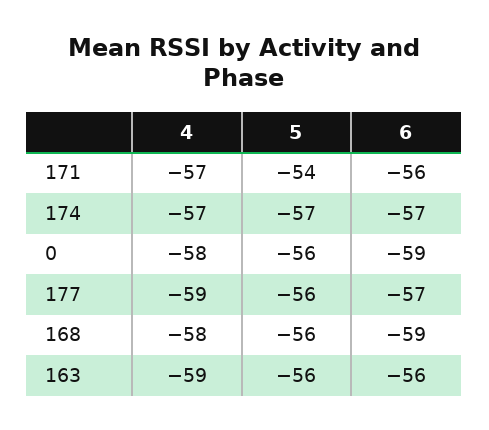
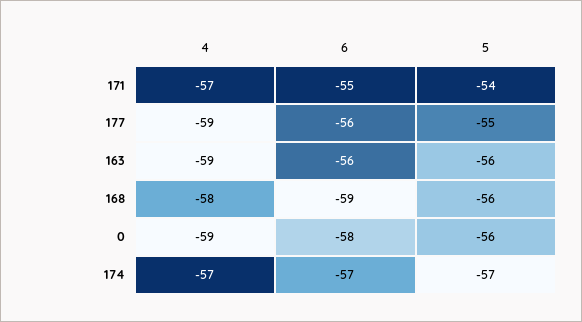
6, 171: -56 -> -55
4, 0: -58 -> -59
6, 0: -59 -> -58
5, 177: -56 -> -55
6, 177: -57 -> -56

